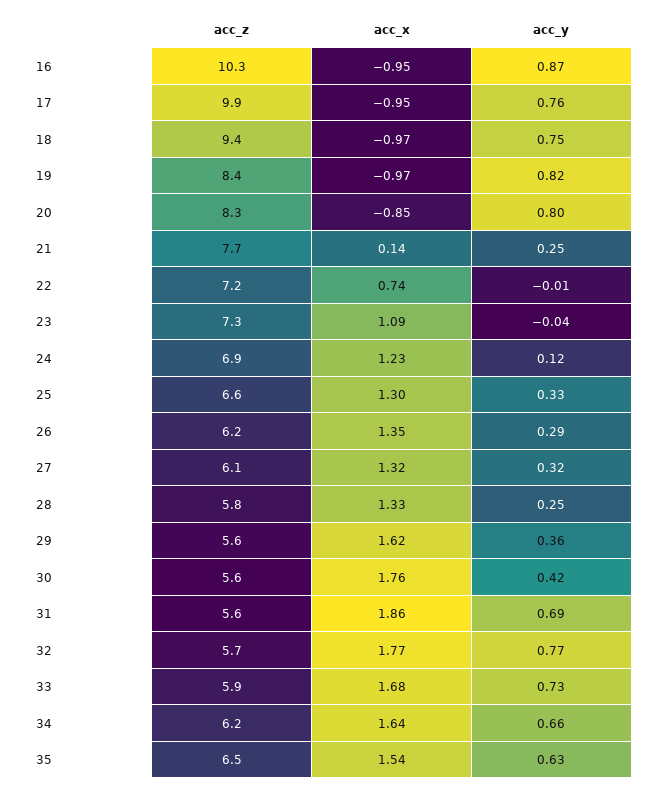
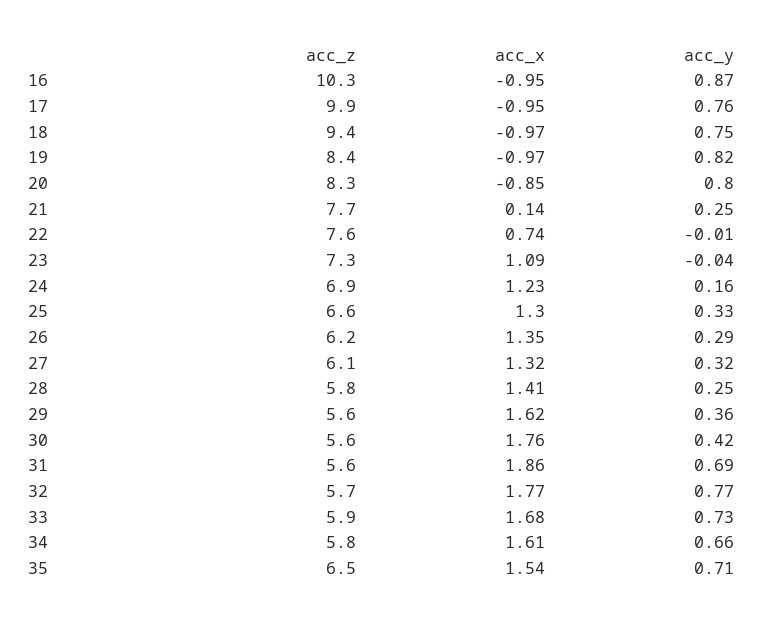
acc_z, 22: 7.2 -> 7.6
acc_y, 24: 0.12 -> 0.16
acc_x, 28: 1.33 -> 1.41
acc_z, 34: 6.2 -> 5.8
acc_x, 34: 1.64 -> 1.61
acc_y, 35: 0.63 -> 0.71

